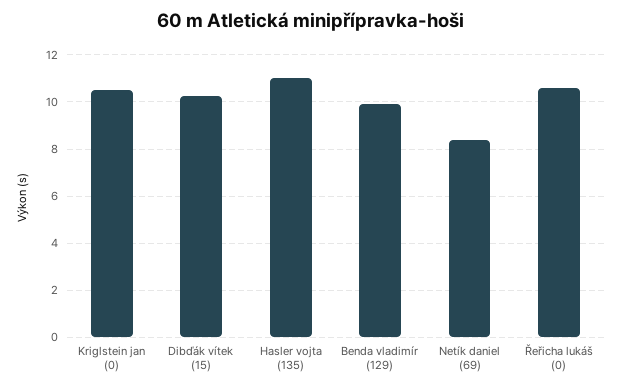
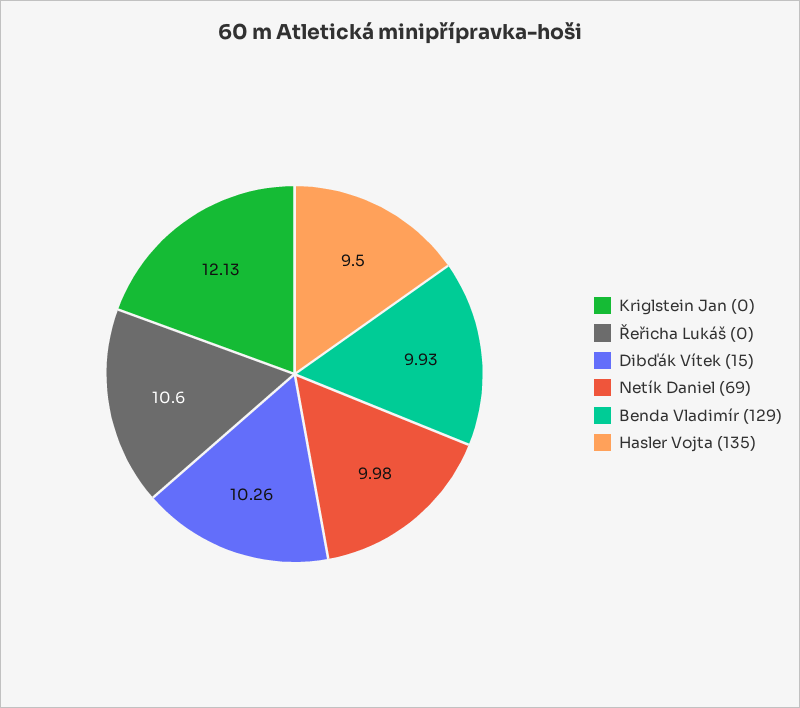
Kriglstein jan (0): 10.5 -> 12.13
Hasler vojta (135): 11 -> 9.5
Netík daniel (69): 8.5 -> 9.98

